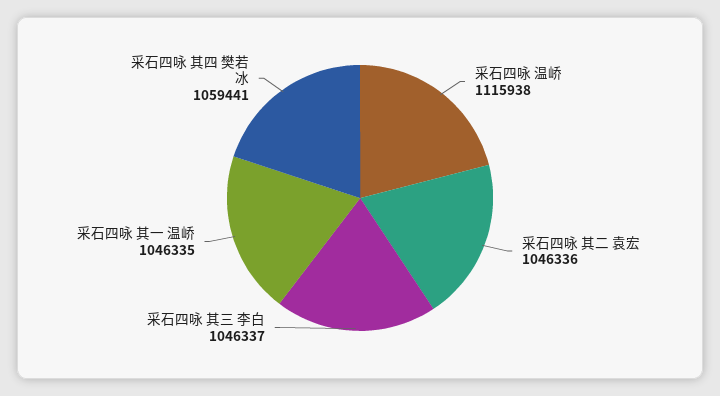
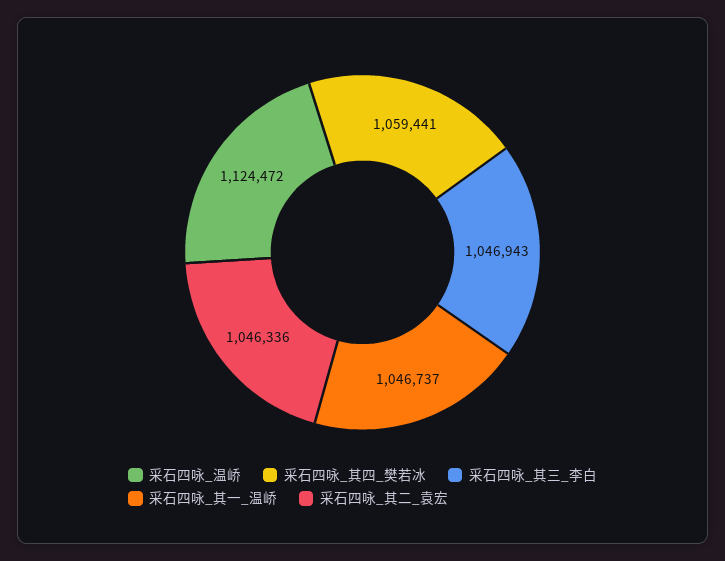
采石四咏 温峤: 1115938 -> 1124472
采石四咏 其三 李白: 1046337 -> 1046943
采石四咏 其一 温峤: 1046335 -> 1046737

